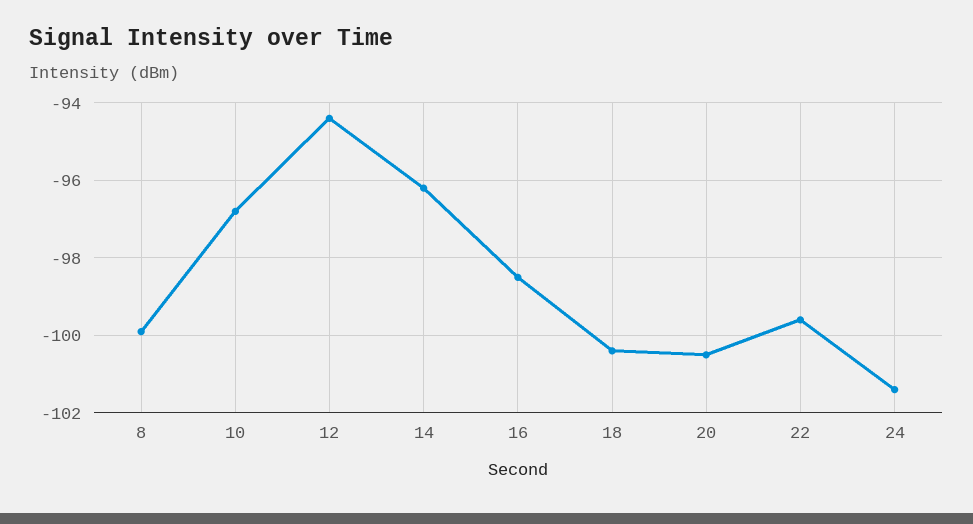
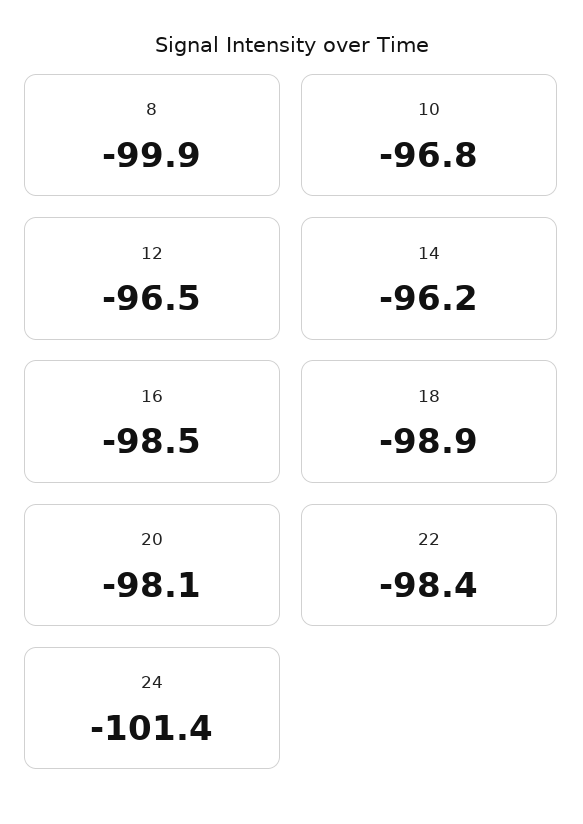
12: -94.5 -> -96.5
18: -100.5 -> -98.9
20: -100.5 -> -98.1
22: -99.5 -> -98.4

